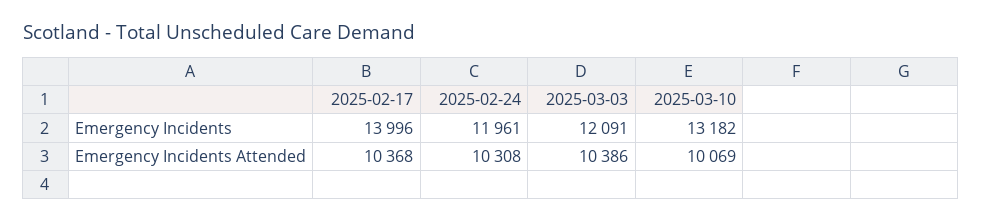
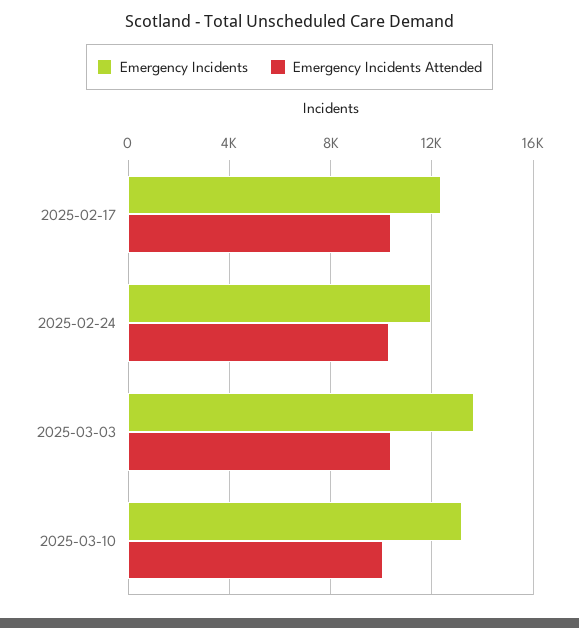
Emergency Incidents, 2025-02-17: 13996 -> 12500
Emergency Incidents, 2025-03-03: 12091 -> 13500

